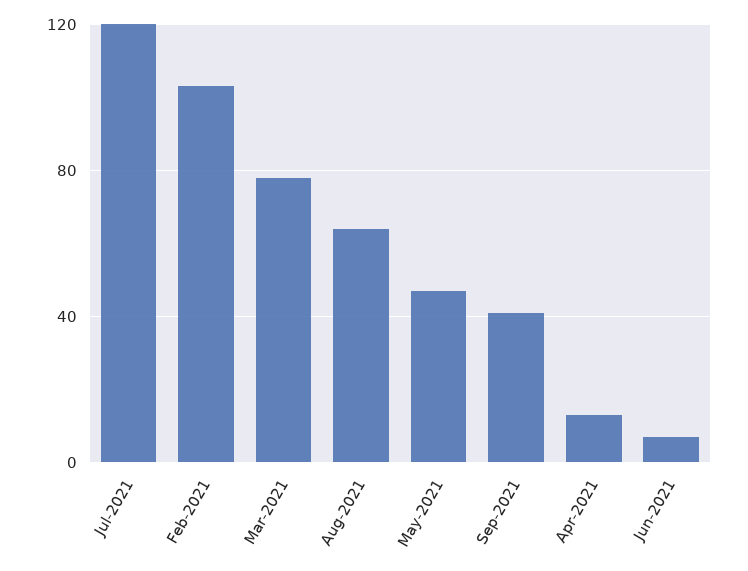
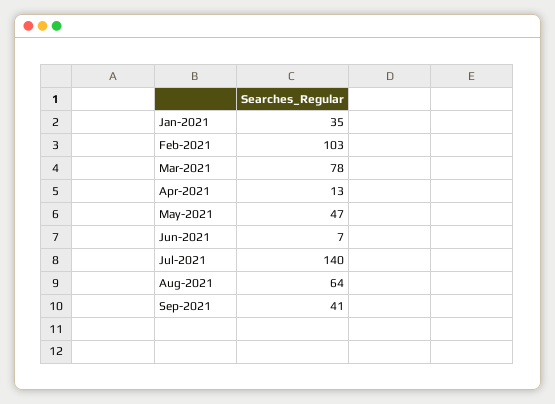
Jul-2021: 120 -> 140
Jan-2021: none -> 35

